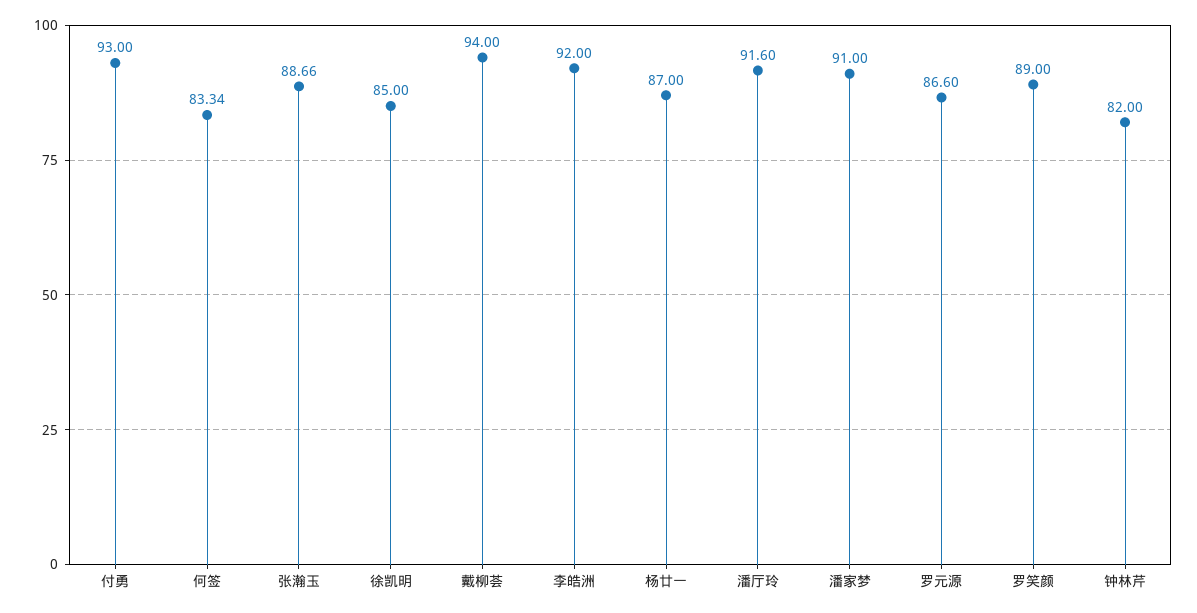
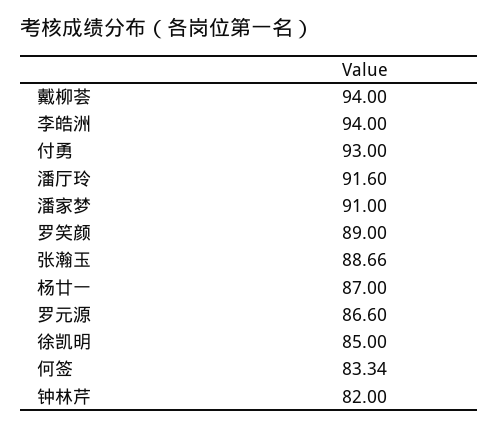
李皓洲: 92 -> 94

